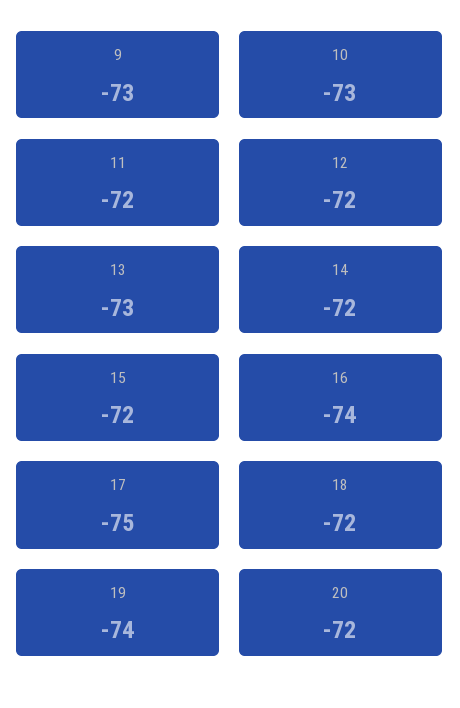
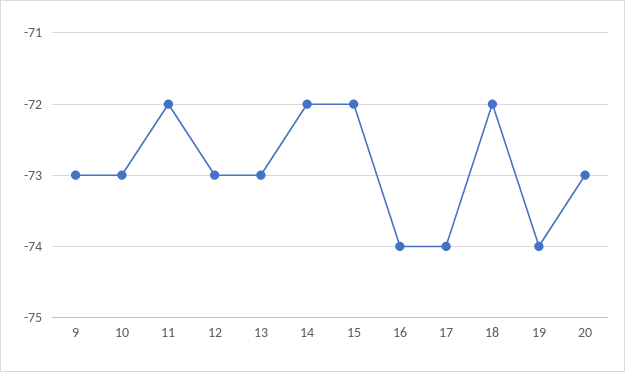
12: -72 -> -73
17: -75 -> -74
20: -72 -> -73

